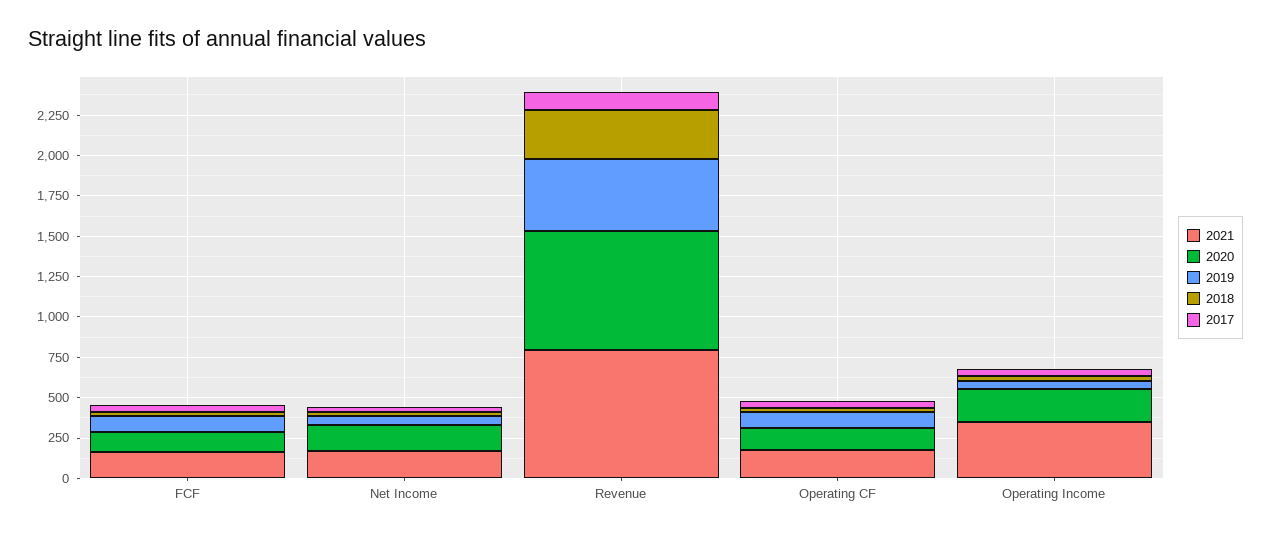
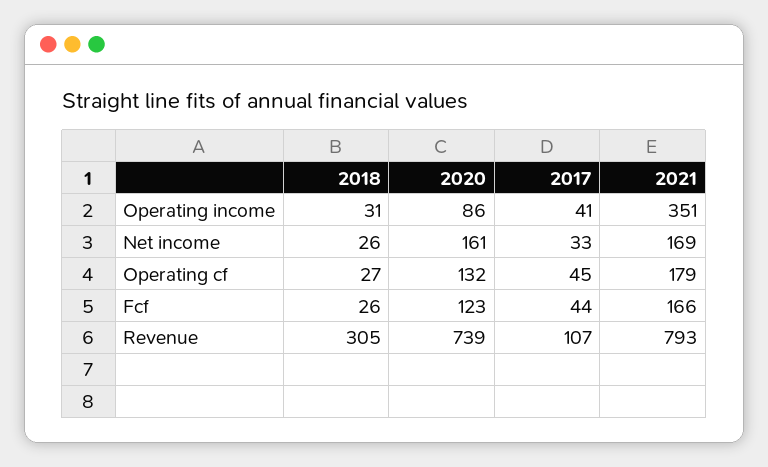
2019, FCF: 100 -> none
2019, Net Income: 50 -> none
2019, Revenue: 450 -> none
2019, Operating CF: 100 -> none
2020, Operating Income: 200 -> 86
2019, Operating Income: 50 -> none

